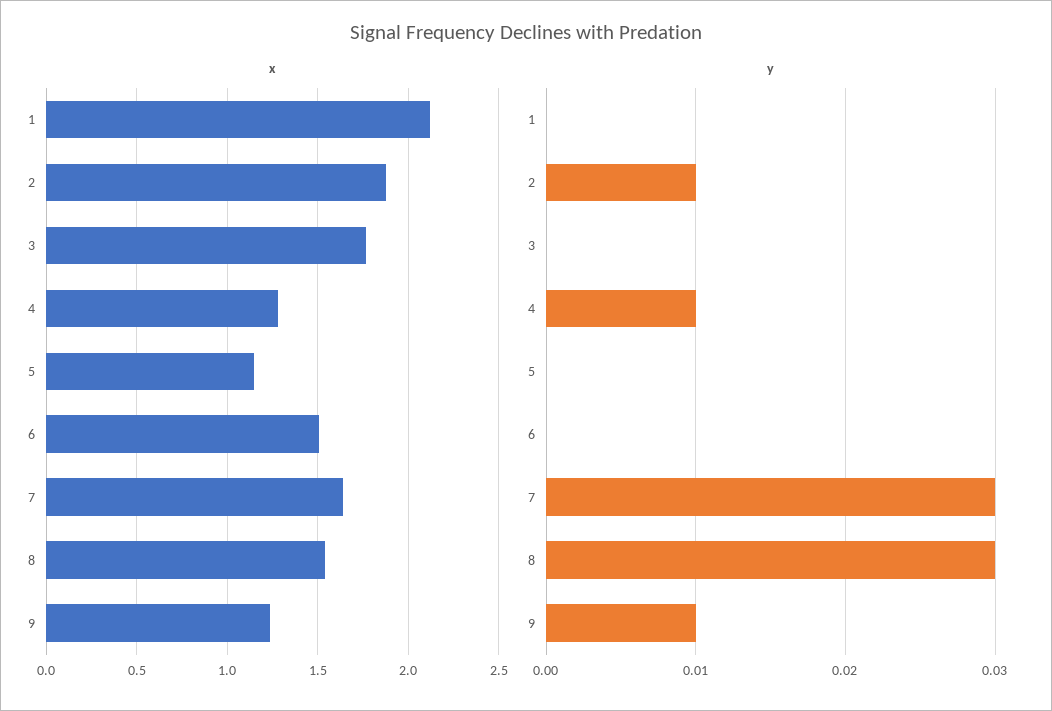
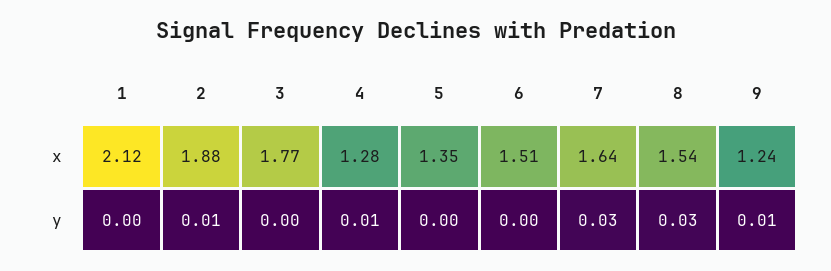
x, 5: 1.15 -> 1.35

